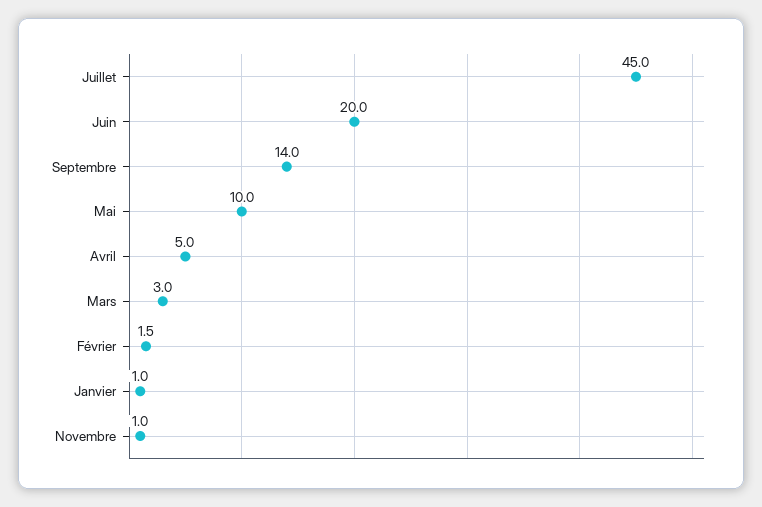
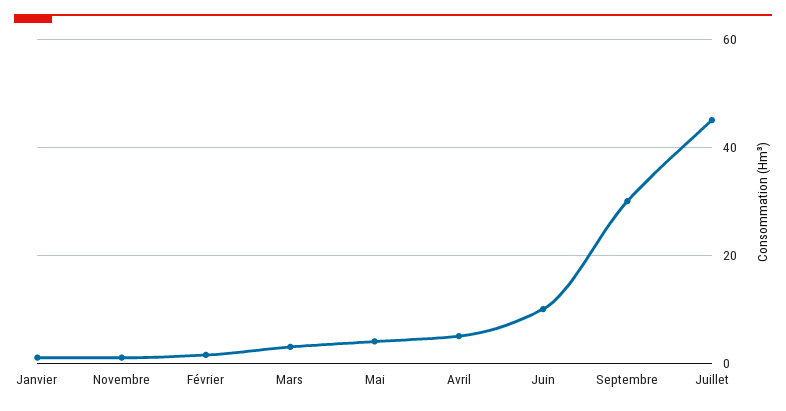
Juin: 20 -> 10
Septembre: 14 -> 30
Mai: 10 -> 4

